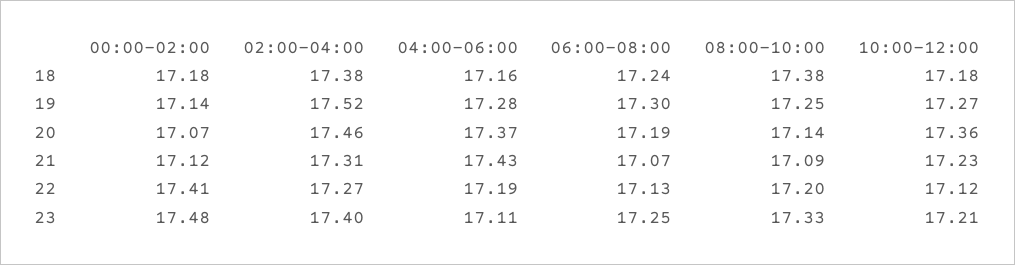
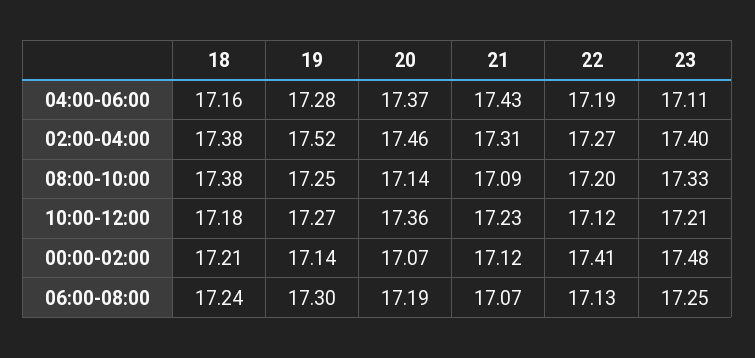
00:00-02:00, 18: 17.18 -> 17.21

